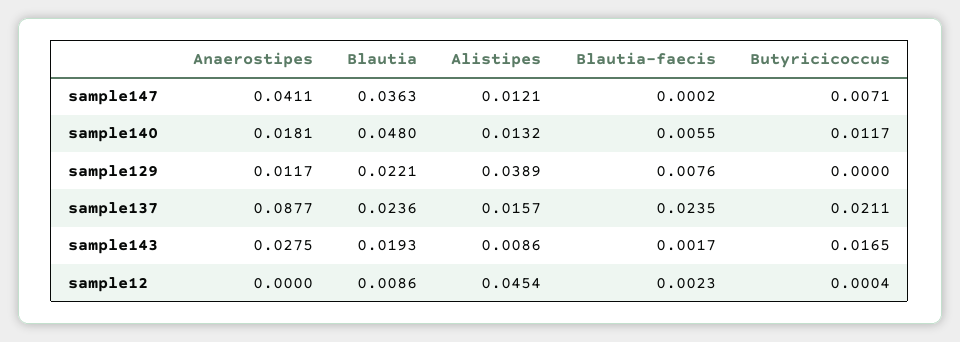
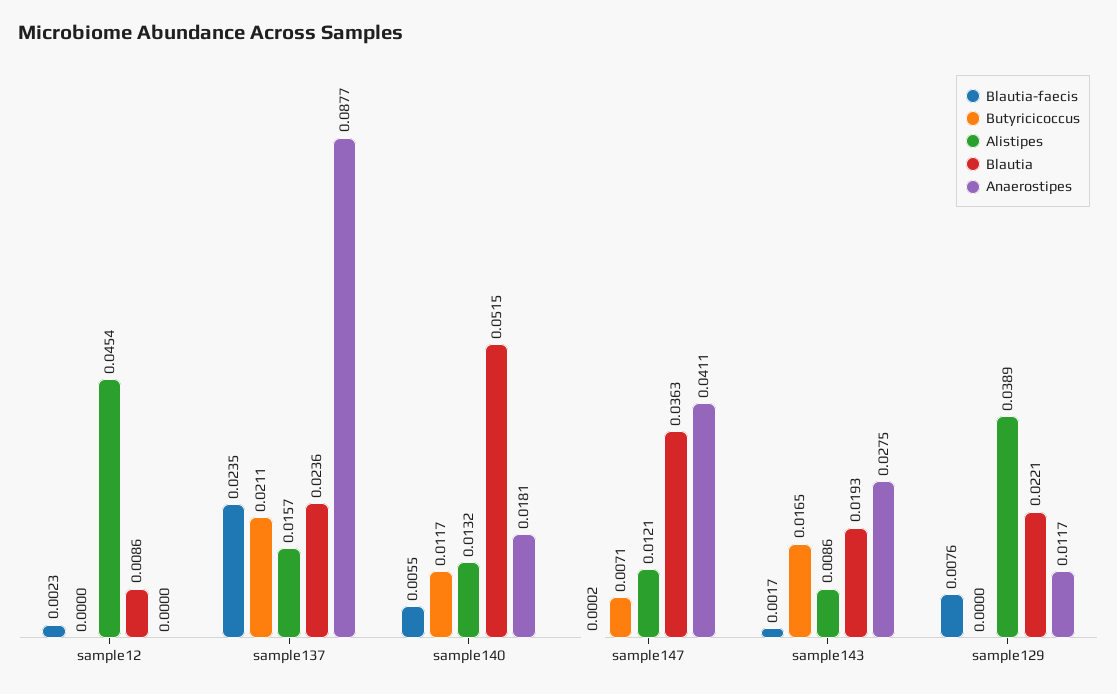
Blautia, sample140: 0.048 -> 0.0515
Butyricicoccus, sample12: 0.0004 -> 0

